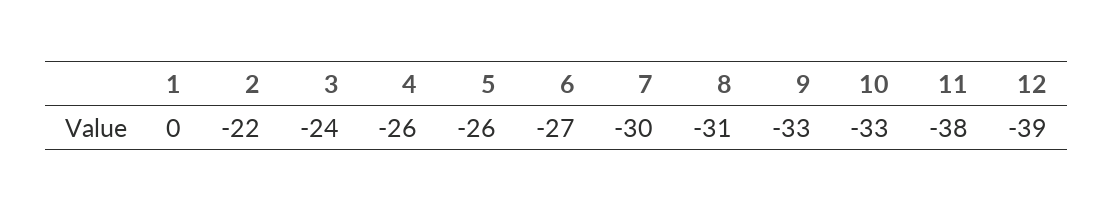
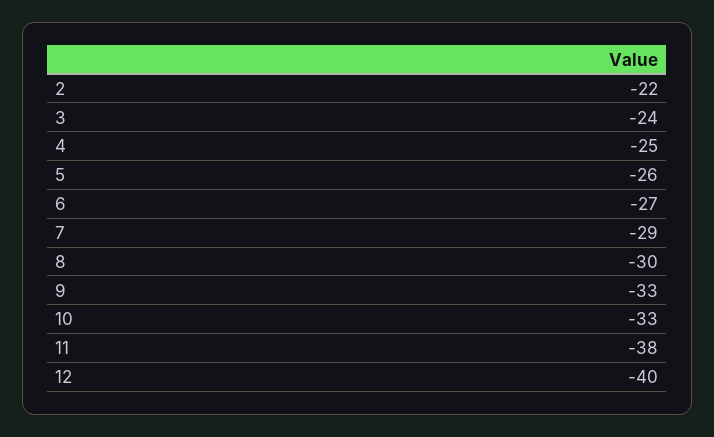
1: 0 -> none
4: -26 -> -25
7: -30 -> -29
8: -31 -> -30
12: -39 -> -40

